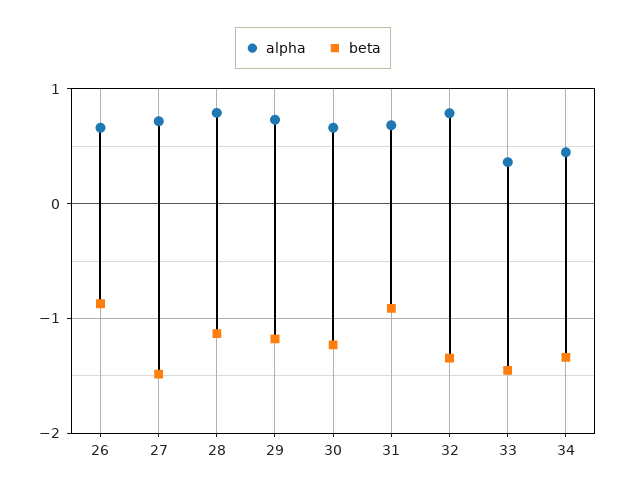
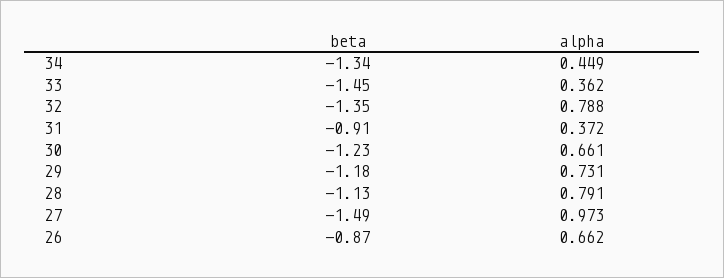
alpha, 27: 0.7 -> 0.973
alpha, 31: 0.7 -> 0.372

